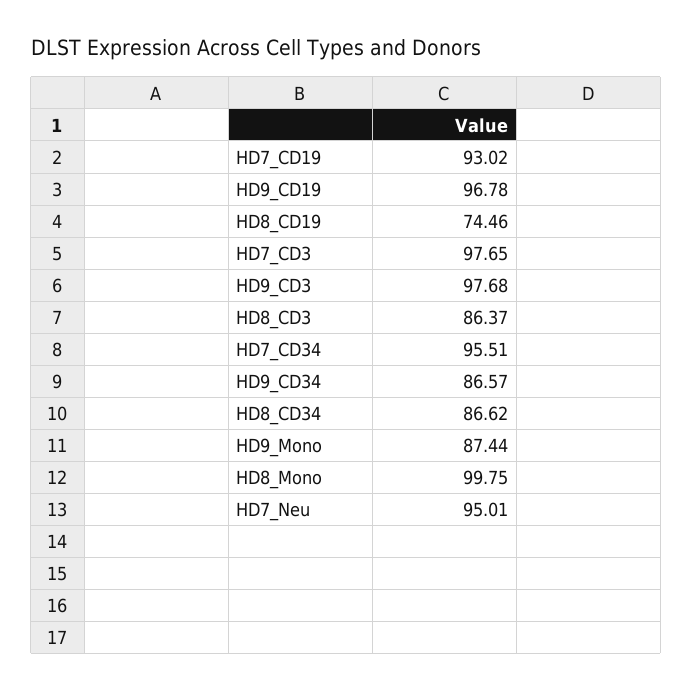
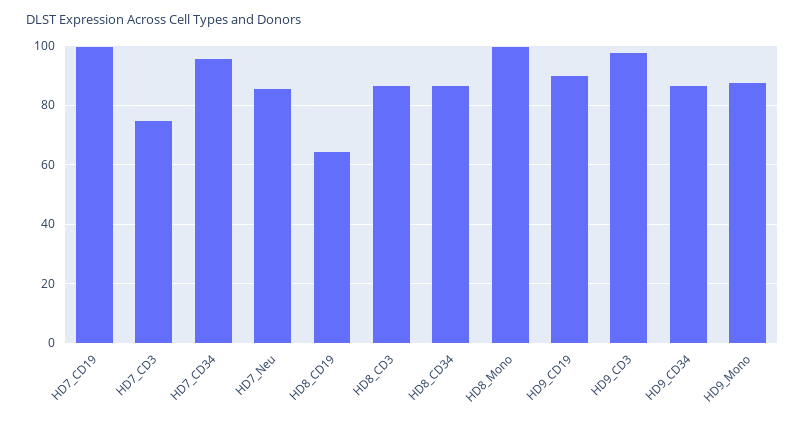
HD7_CD19: 93.02 -> 100
HD9_CD19: 96.78 -> 90
HD8_CD19: 74.46 -> 65
HD7_CD3: 97.65 -> 75
HD7_Neu: 95.01 -> 85

